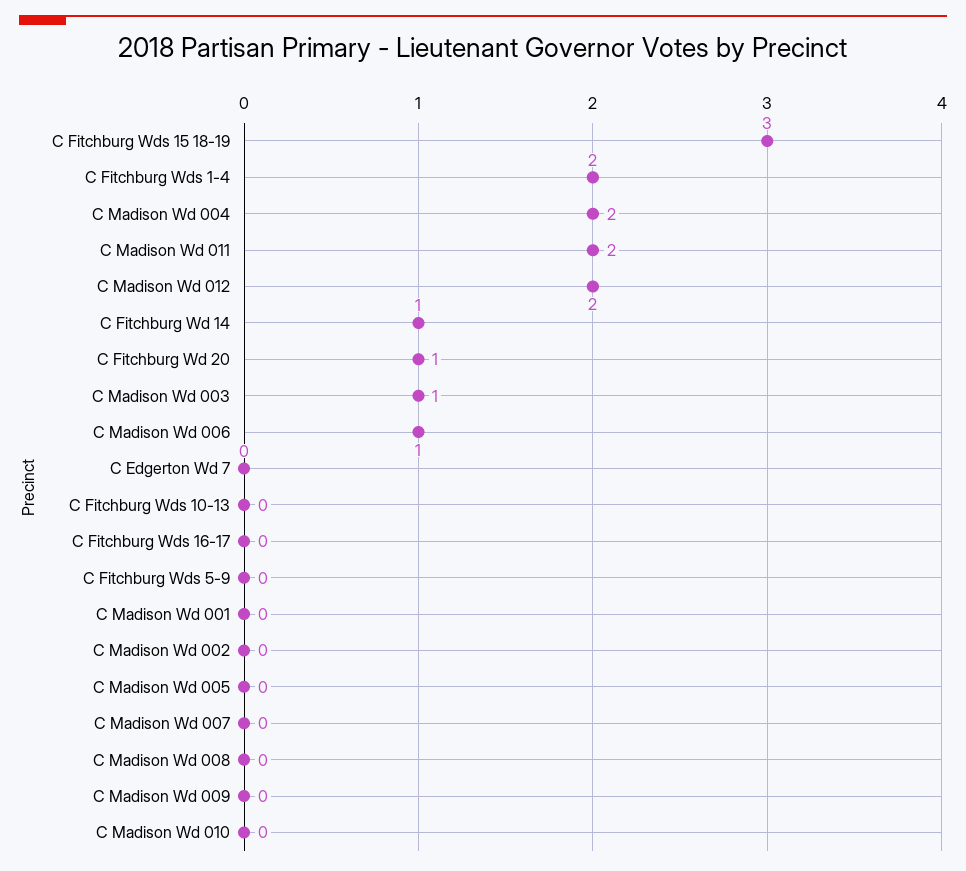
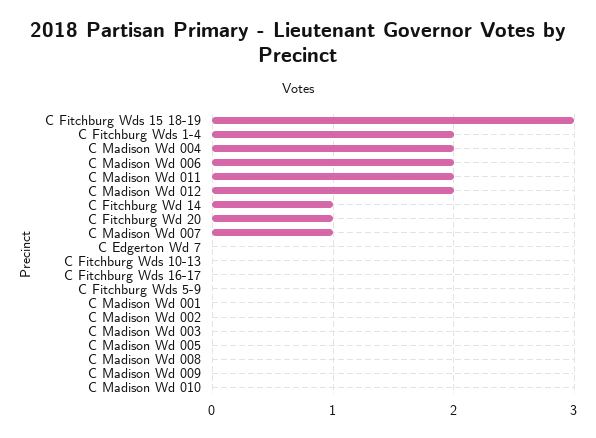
C Madison Wd 003: 1 -> 0
C Madison Wd 006: 1 -> 2
C Madison Wd 007: 0 -> 1

